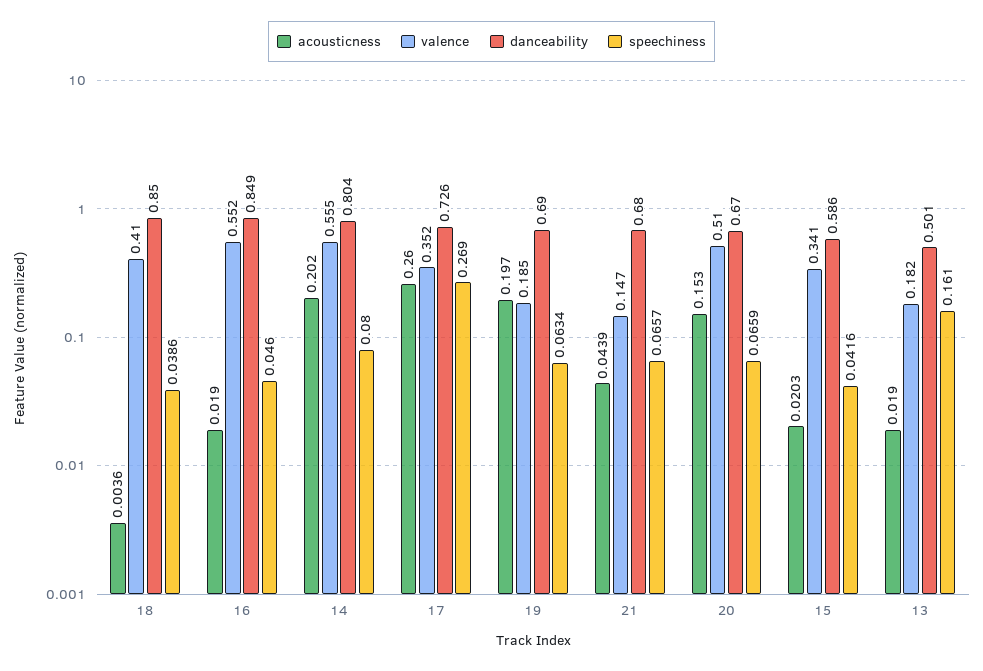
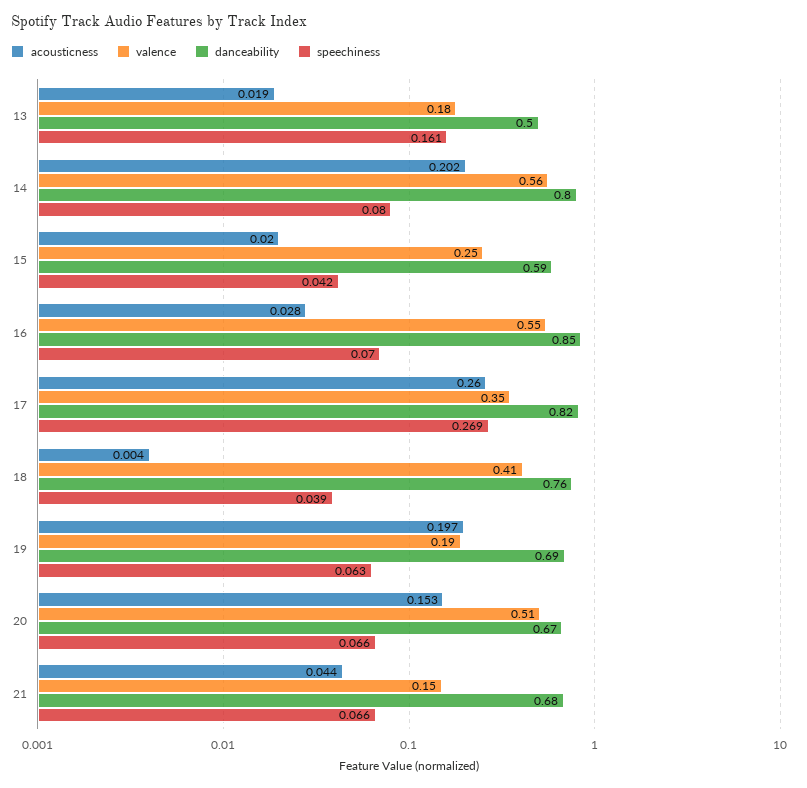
danceability, 18: 0.85 -> 0.76
acousticness, 16: 0.019 -> 0.028
speechiness, 16: 0.046 -> 0.07
danceability, 17: 0.726 -> 0.82
valence, 15: 0.341 -> 0.25

